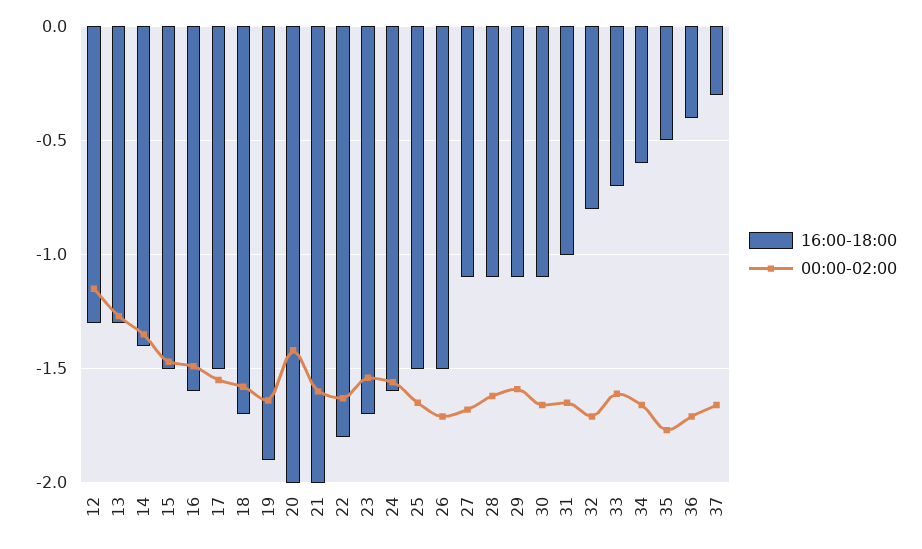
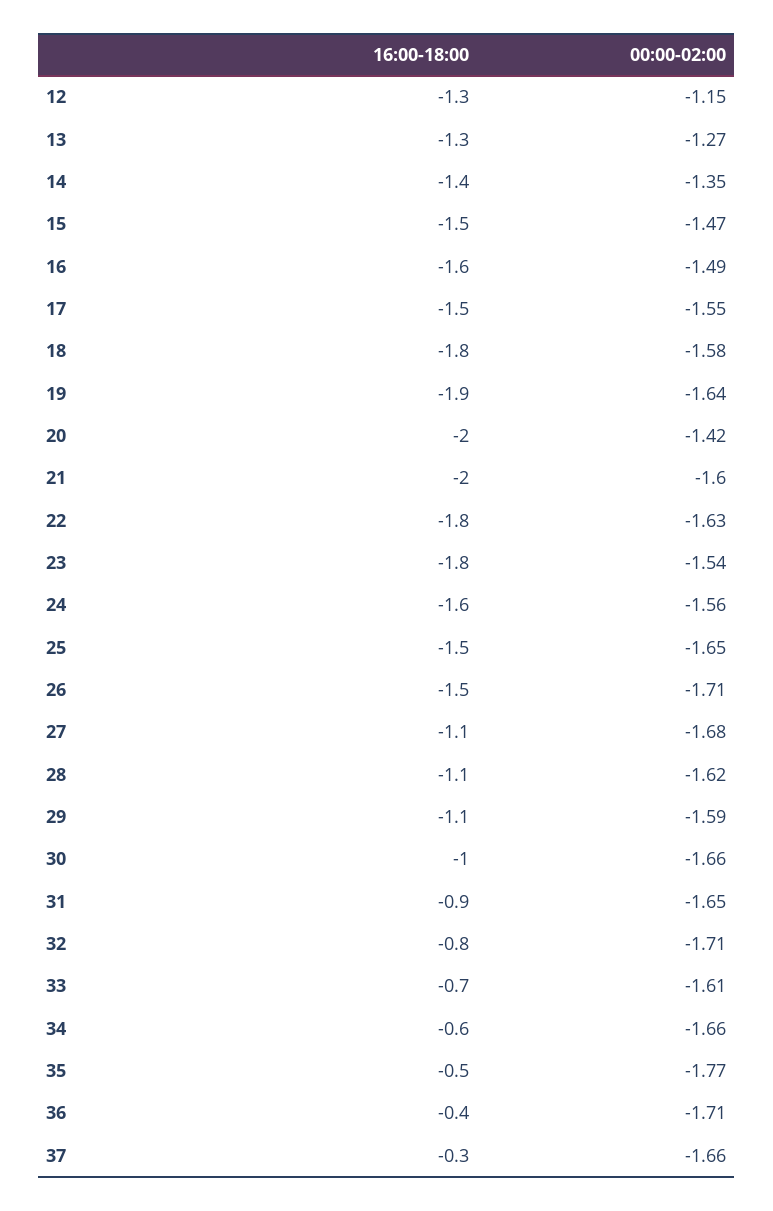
16:00-18:00, 18: -1.7 -> -1.8
16:00-18:00, 23: -1.7 -> -1.8
16:00-18:00, 30: -1.1 -> -1
16:00-18:00, 31: -1 -> -0.9

